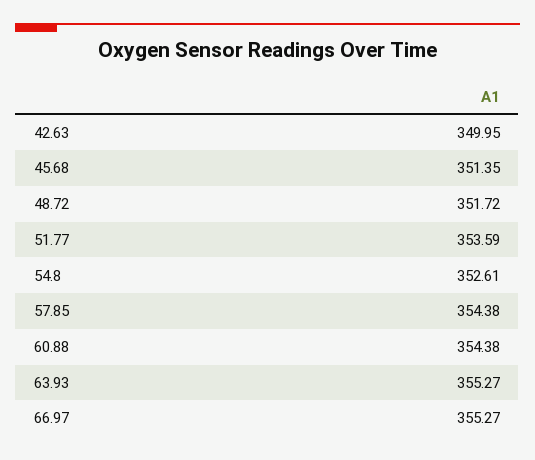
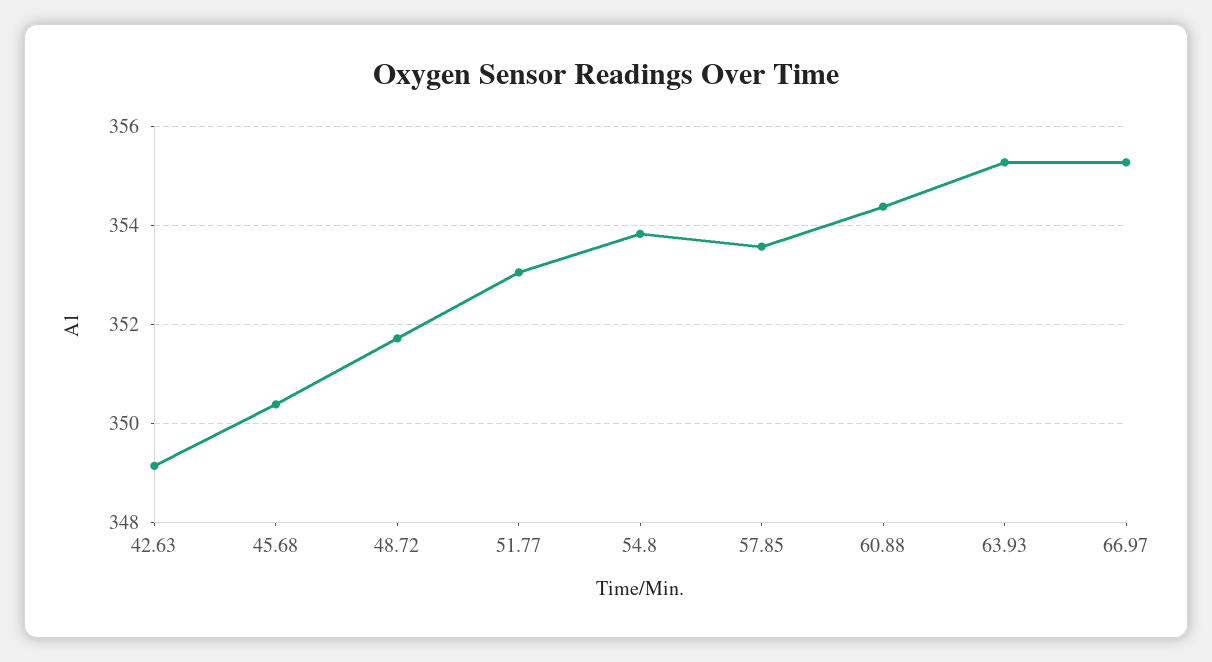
42.63: 349.95 -> 349.2
45.68: 351.35 -> 350.4
51.77: 353.59 -> 353
54.8: 352.61 -> 353.8
57.85: 354.38 -> 353.6

